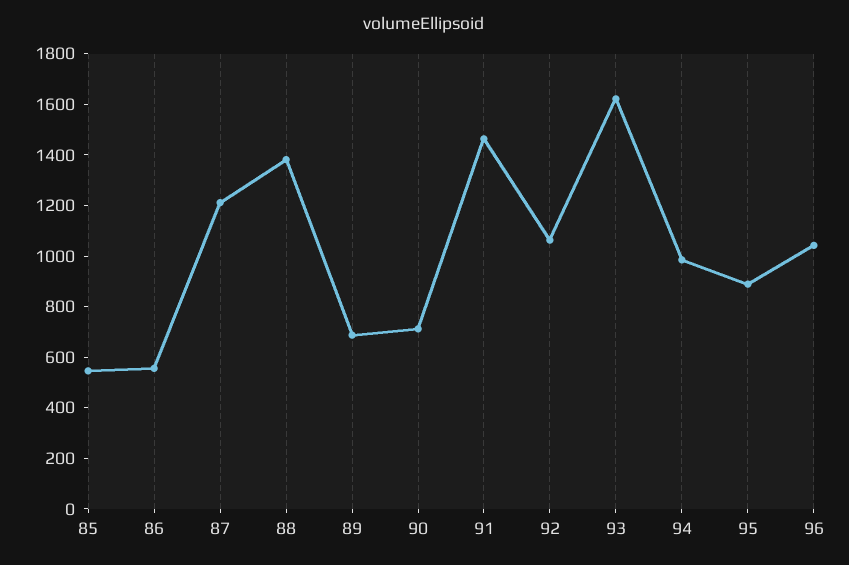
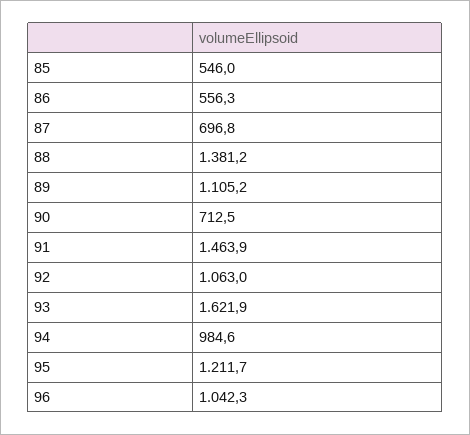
87: 1200 -> 696.8
89: 700 -> 1105.2
95: 900 -> 1211.7

